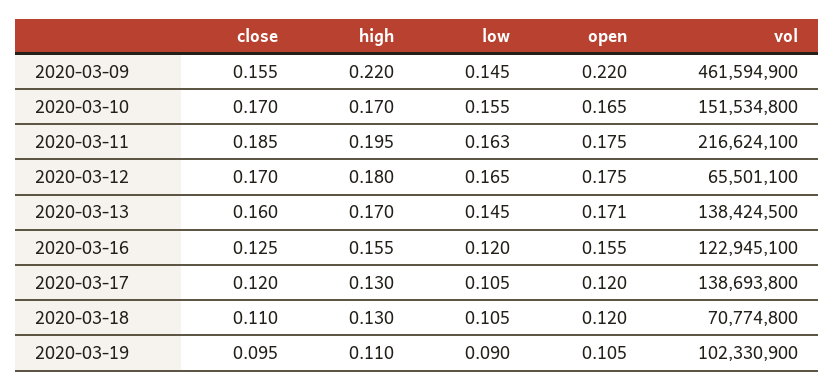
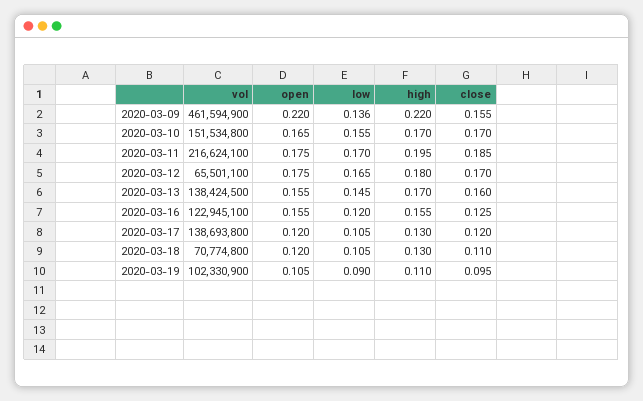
low, 2020-03-09: 0.145 -> 0.136
low, 2020-03-11: 0.163 -> 0.17
open, 2020-03-13: 0.171 -> 0.155

